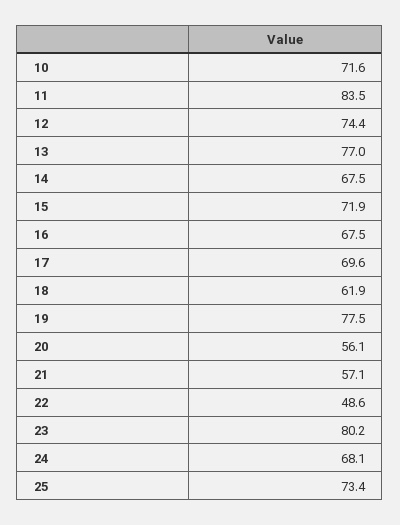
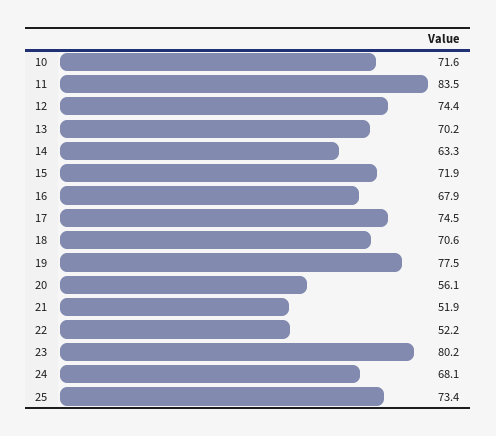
13: 77 -> 70.2
14: 67.5 -> 63.3
16: 67.5 -> 67.9
17: 69.6 -> 74.5
18: 61.9 -> 70.6
21: 57.1 -> 51.9
22: 48.6 -> 52.2

